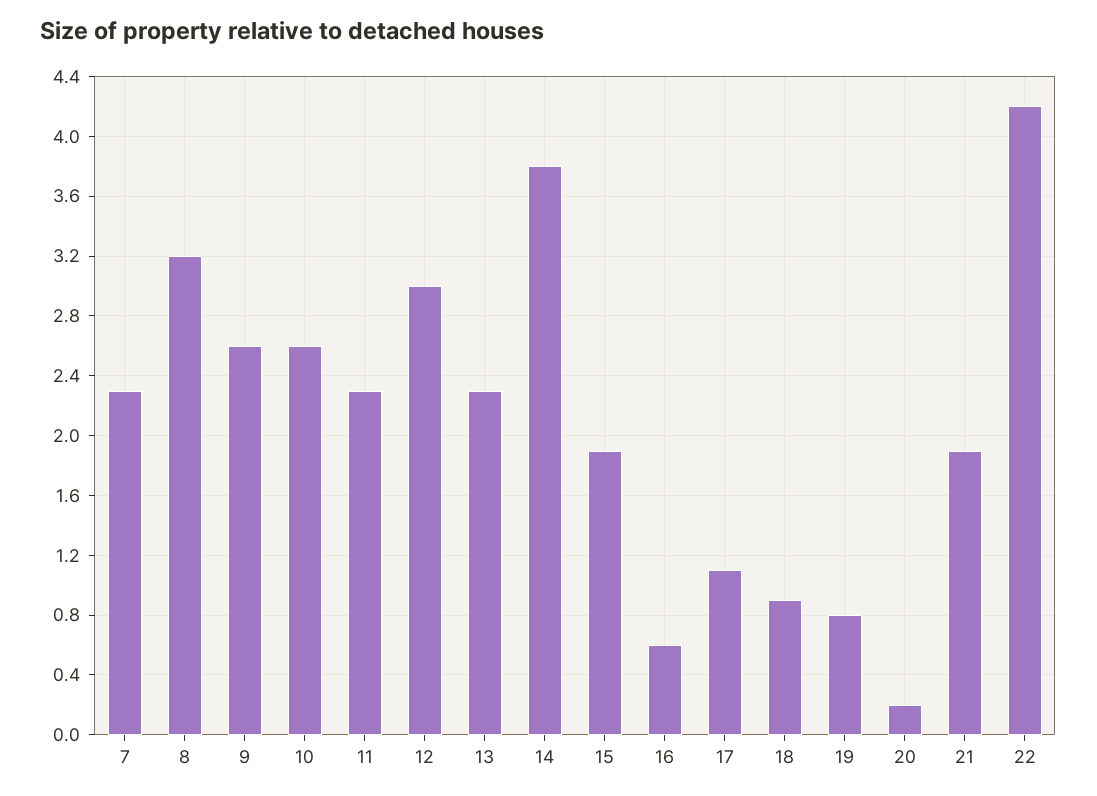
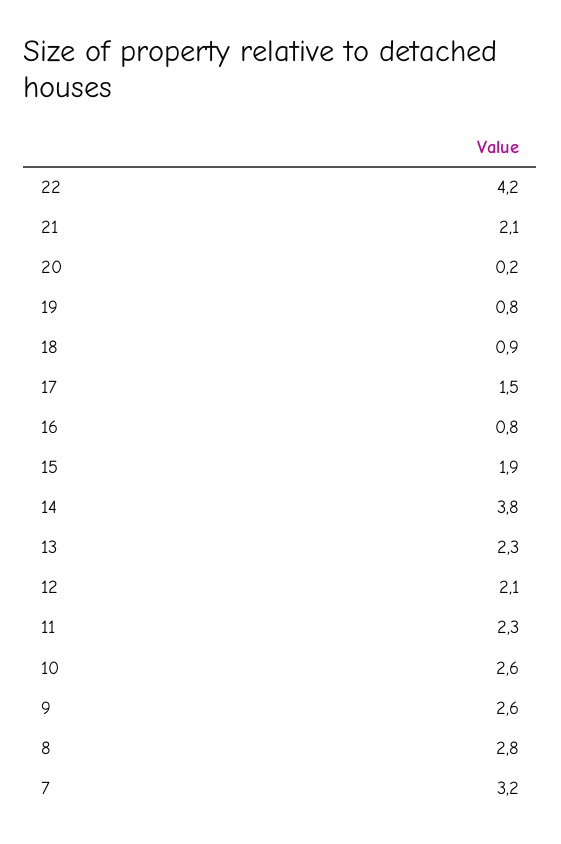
7: 2.3 -> 3.2
8: 3.2 -> 2.8
12: 3 -> 2.1
16: 0.6 -> 0.8
17: 1.1 -> 1.5
21: 1.9 -> 2.1

